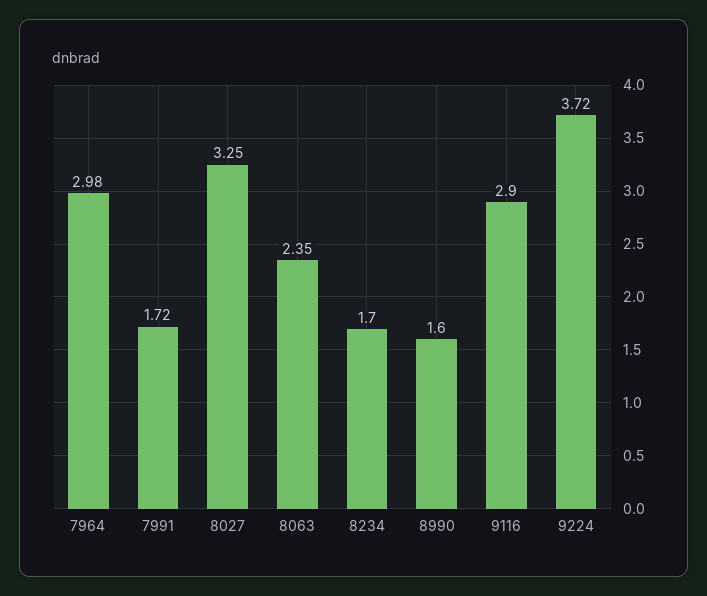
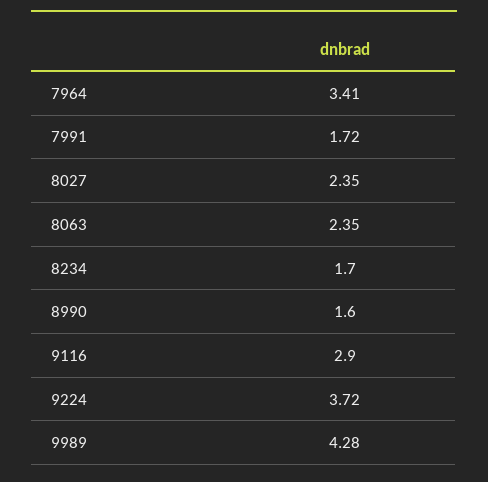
7964: 2.98 -> 3.41
8027: 3.25 -> 2.35
9989: none -> 4.28

